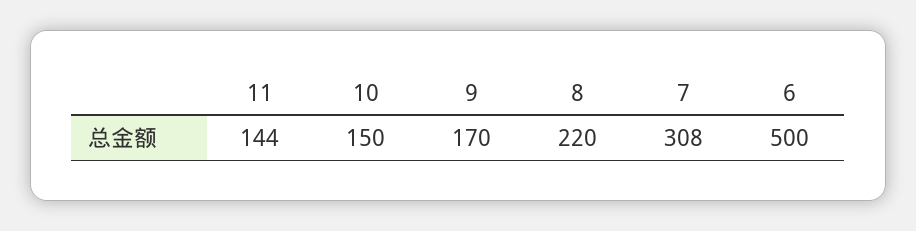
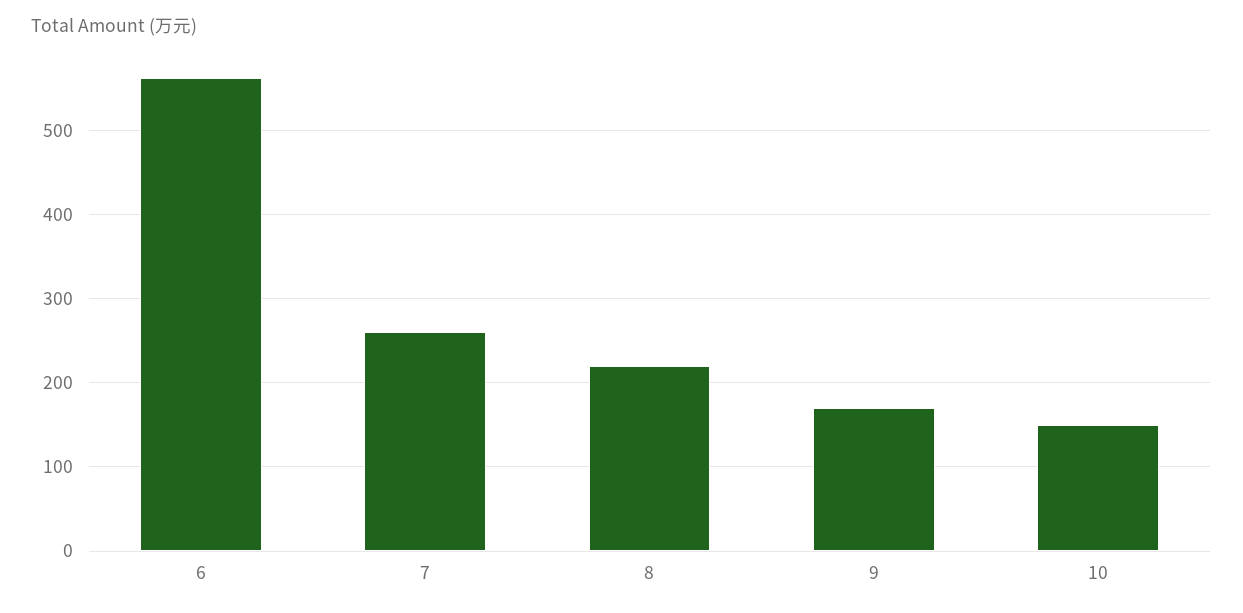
11: 144 -> none
7: 308 -> 260
6: 500 -> 560

